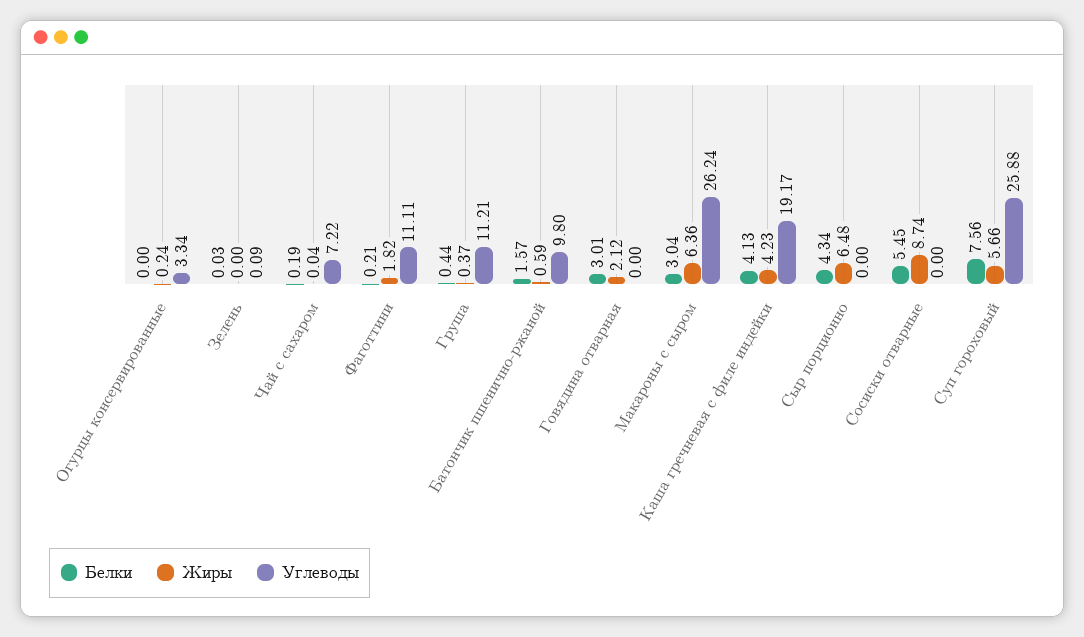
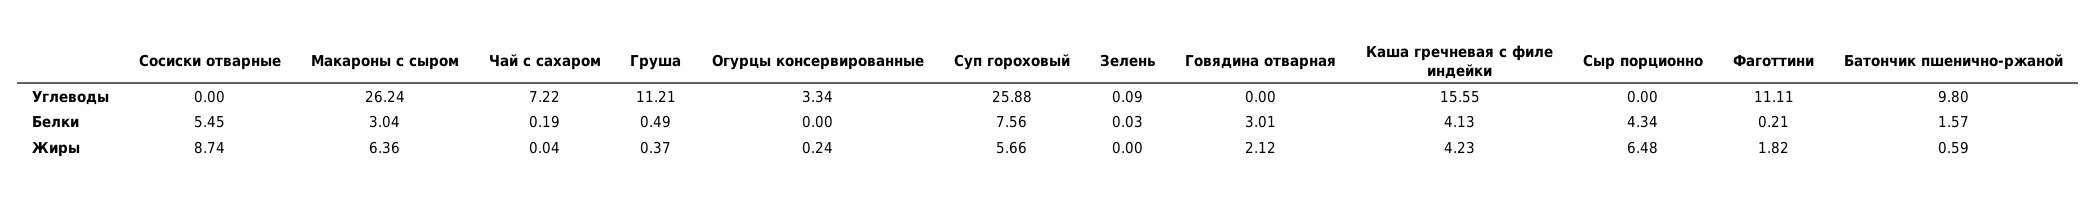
Белки, Груша: 0.44 -> 0.49
Углеводы, Каша гречневая с филе индейки: 19.17 -> 15.55

